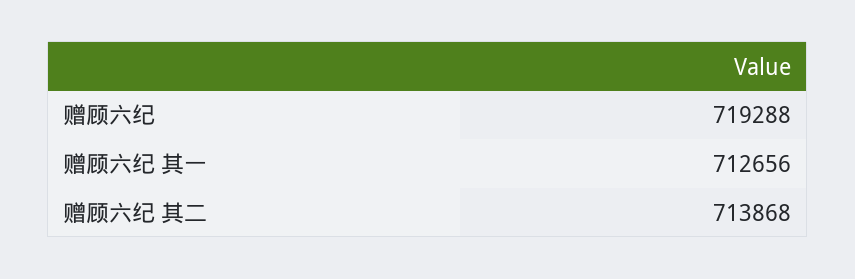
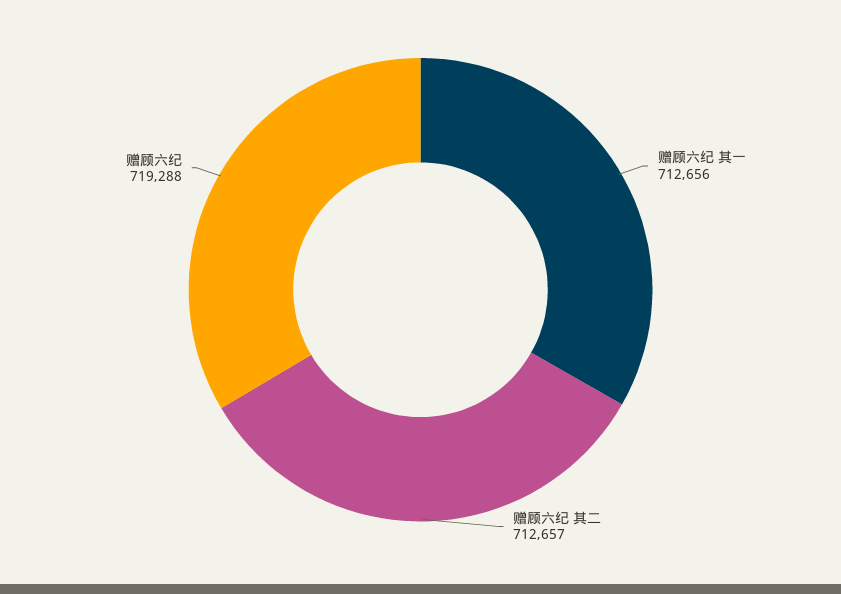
赠顾六纪 其二: 713868 -> 712657

